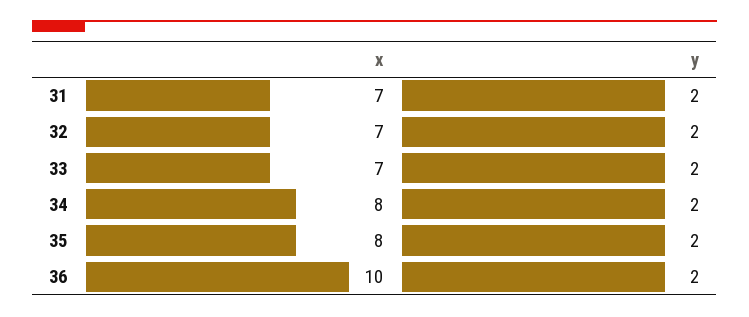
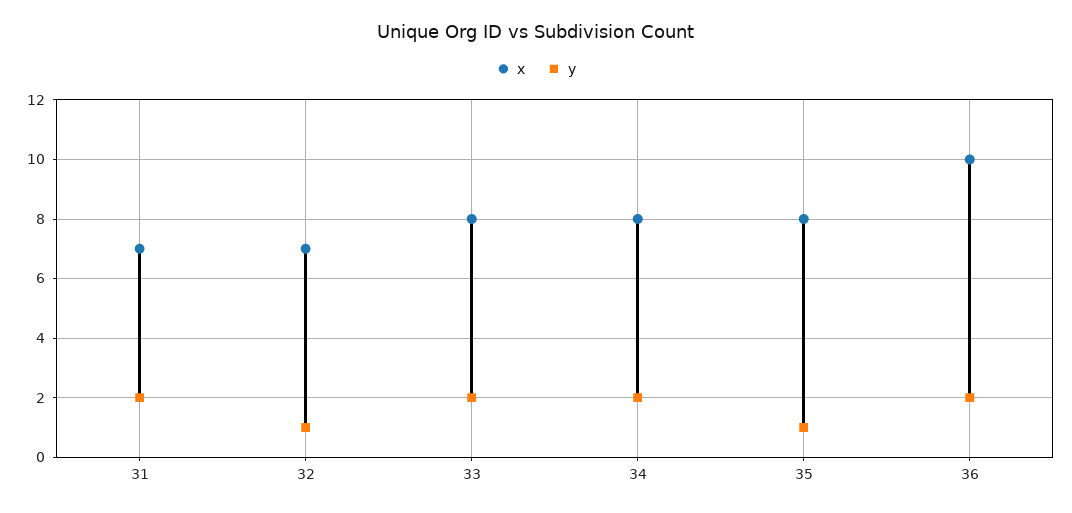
y, 32: 2 -> 1
x, 33: 7 -> 8
y, 35: 2 -> 1

